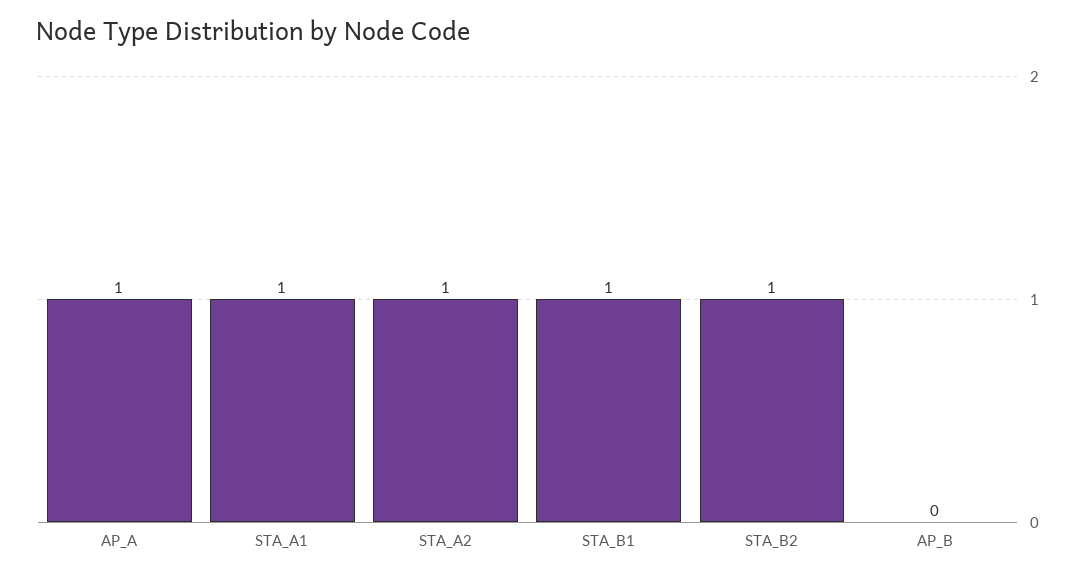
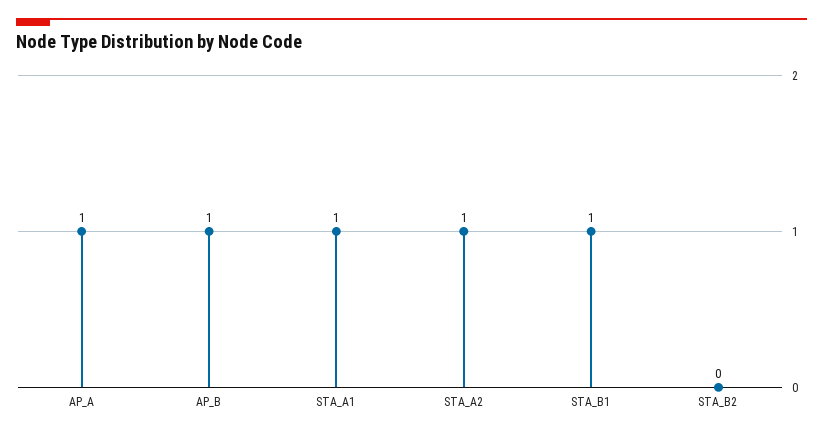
STA_B2: 1 -> 0
AP_B: 0 -> 1

